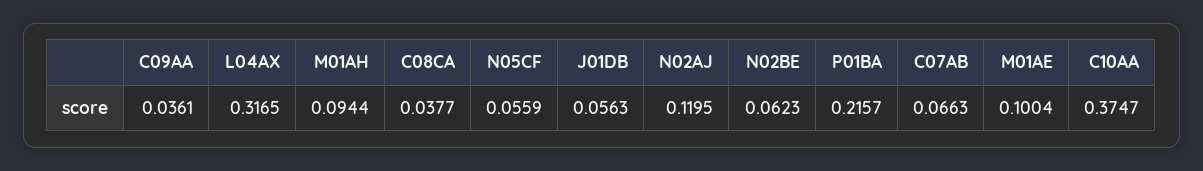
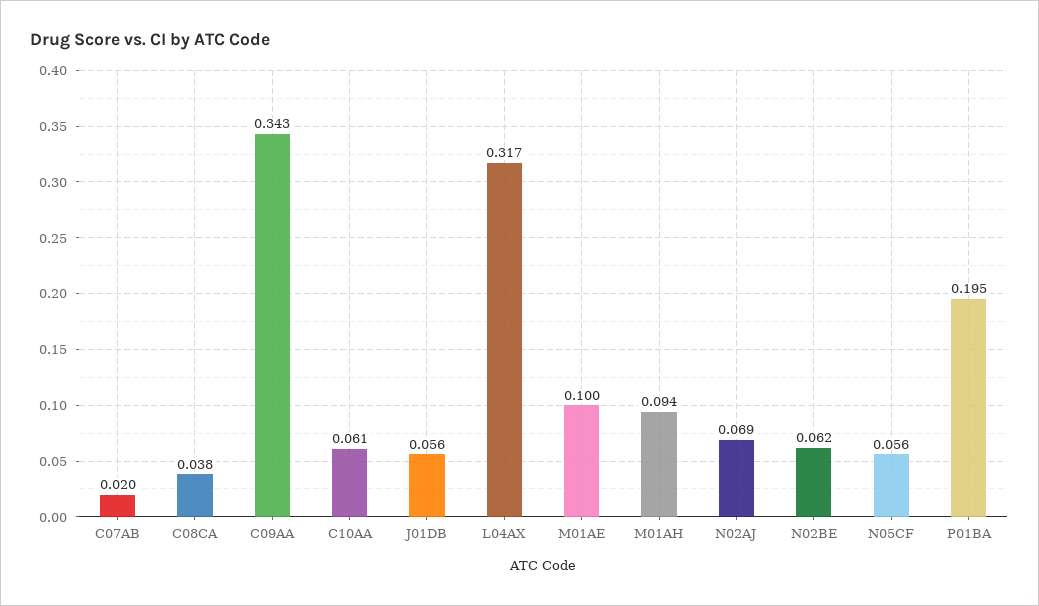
C09AA: 0.0361 -> 0.343
N02AJ: 0.1195 -> 0.069
P01BA: 0.2157 -> 0.195
C07AB: 0.0663 -> 0.02
C10AA: 0.3747 -> 0.061

